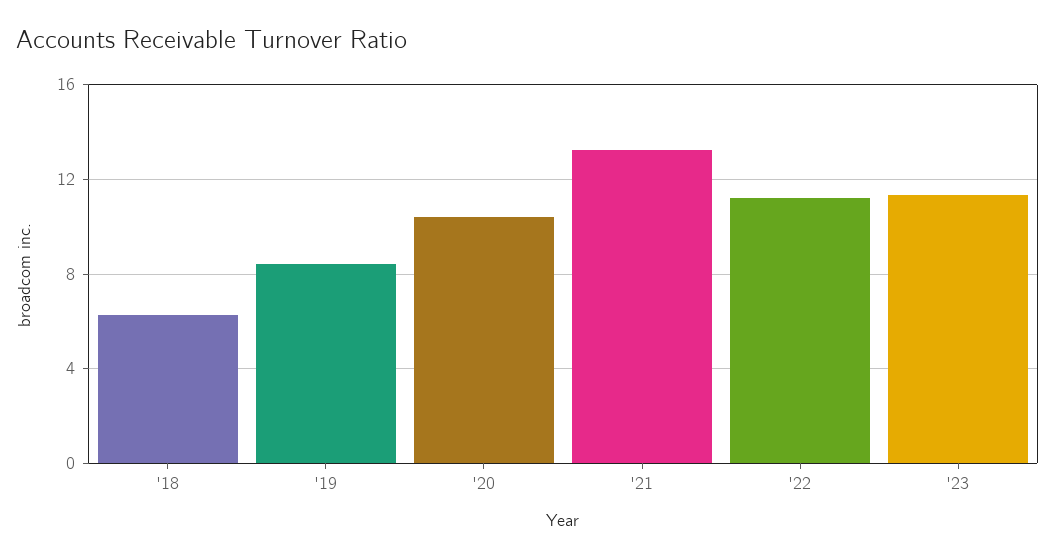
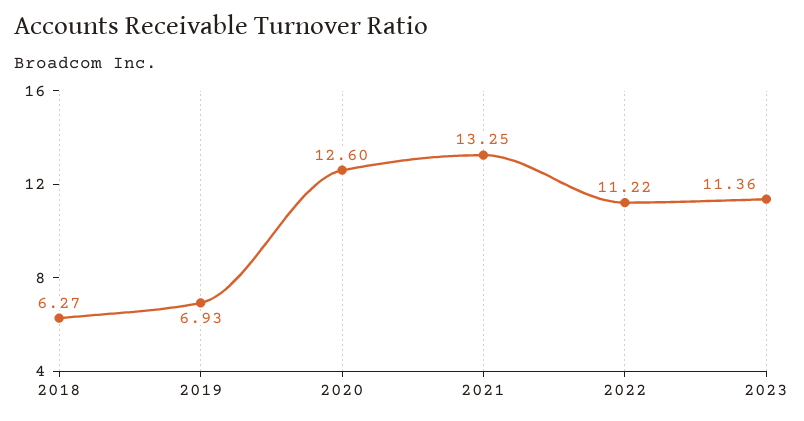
'19: 8.5 -> 6.93
'20: 10.5 -> 12.6

